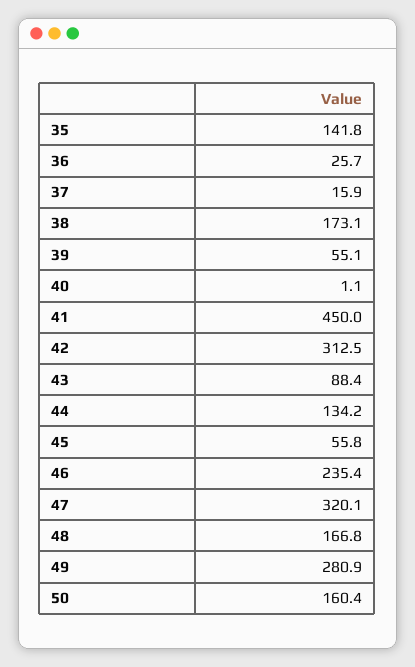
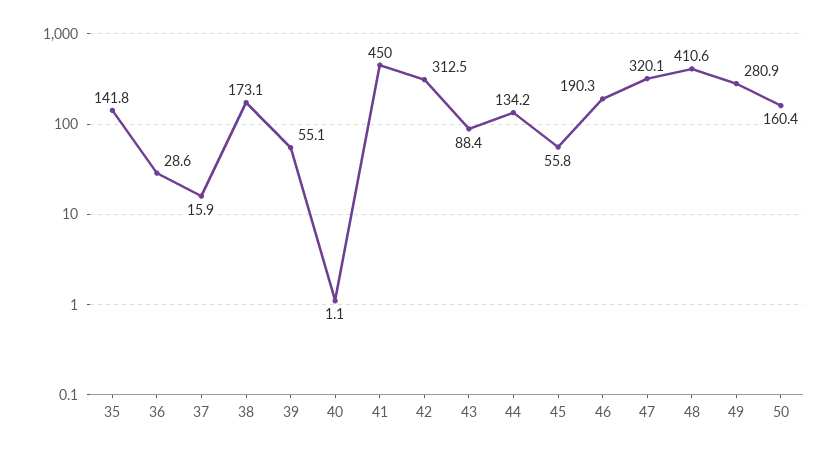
36: 25.7 -> 28.6
46: 235.4 -> 190.3
48: 166.8 -> 410.6

